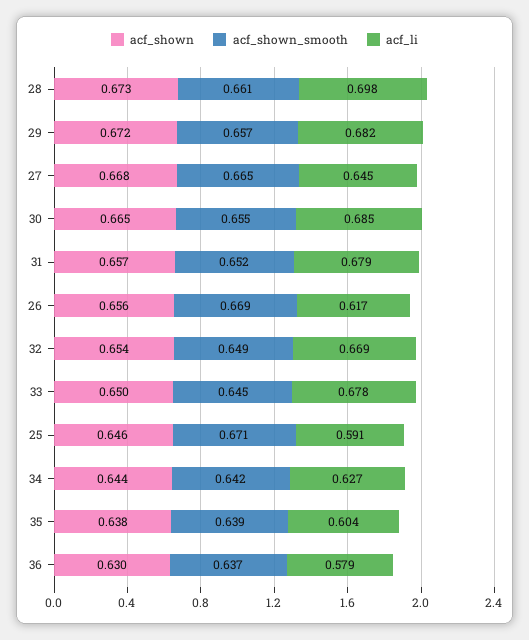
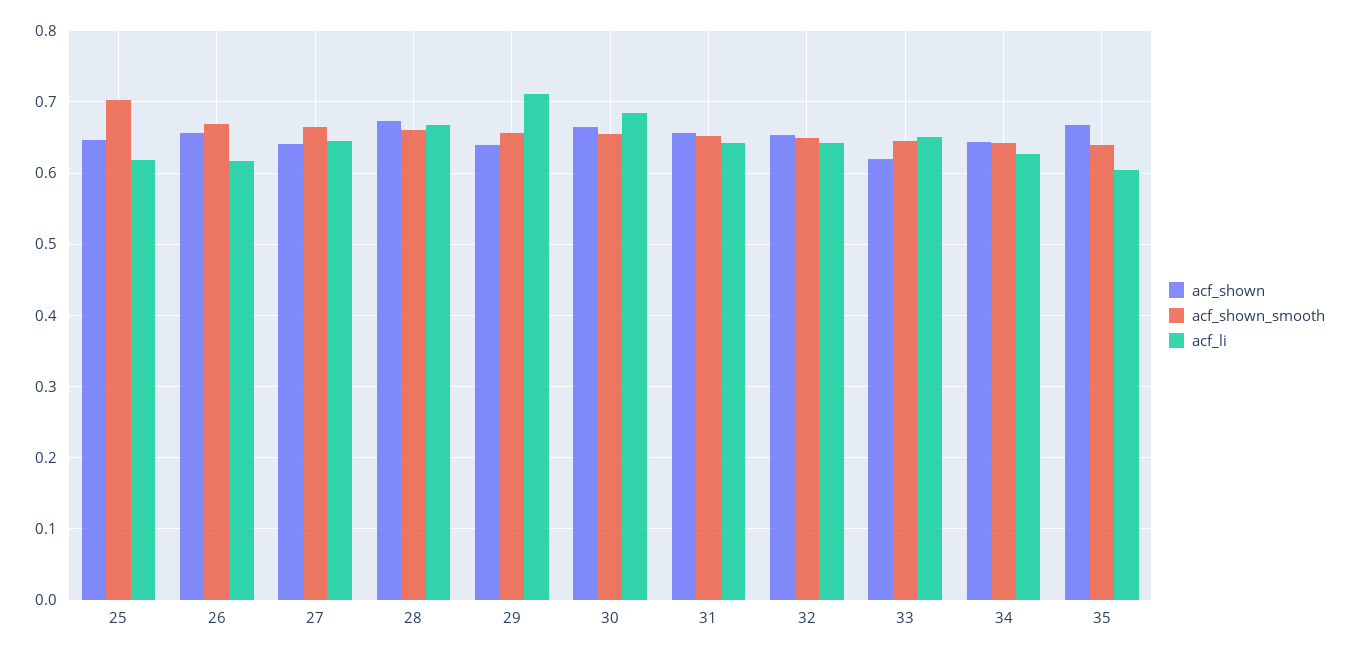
acf_li, 28: 0.698 -> 0.67
acf_shown, 29: 0.672 -> 0.64
acf_li, 29: 0.682 -> 0.71
acf_shown, 27: 0.668 -> 0.64
acf_li, 31: 0.679 -> 0.64
acf_li, 32: 0.669 -> 0.64
acf_shown, 33: 0.65 -> 0.62
acf_li, 33: 0.678 -> 0.65
acf_shown_smooth, 25: 0.671 -> 0.7
acf_li, 25: 0.591 -> 0.62
acf_shown, 35: 0.638 -> 0.67
acf_shown, 36: 0.63 -> none
acf_shown_smooth, 36: 0.637 -> none
acf_li, 36: 0.579 -> none

